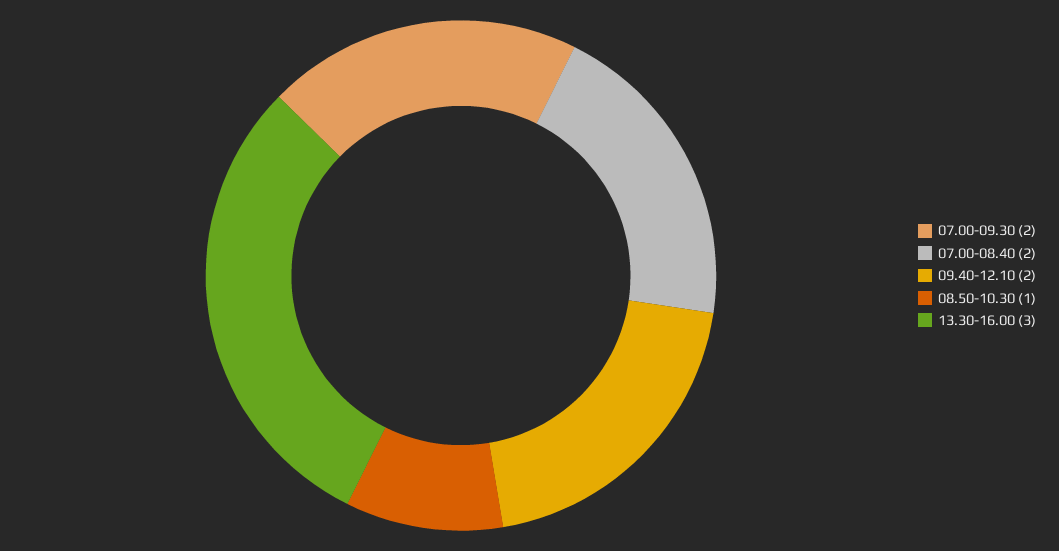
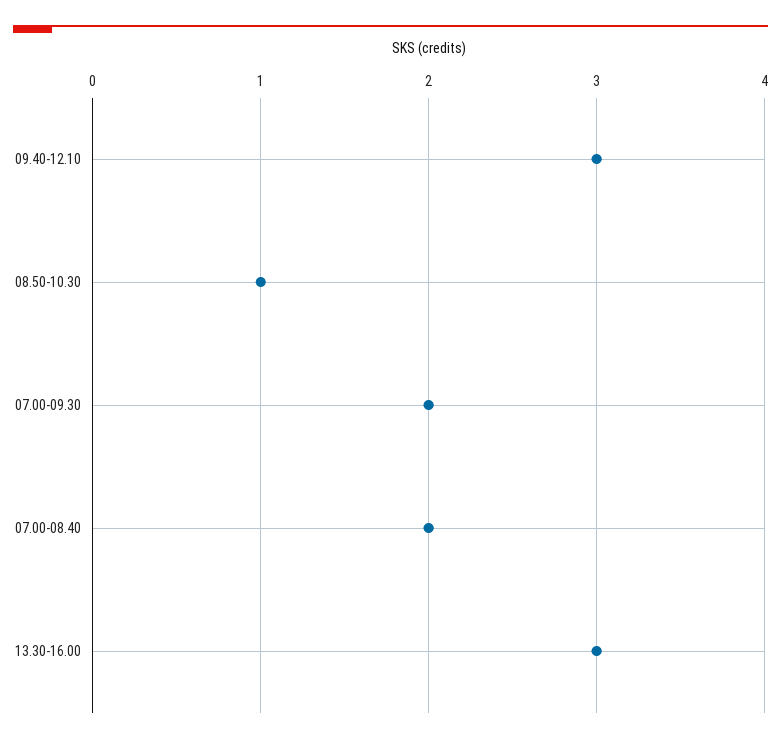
09.40-12.10: 2 -> 3

